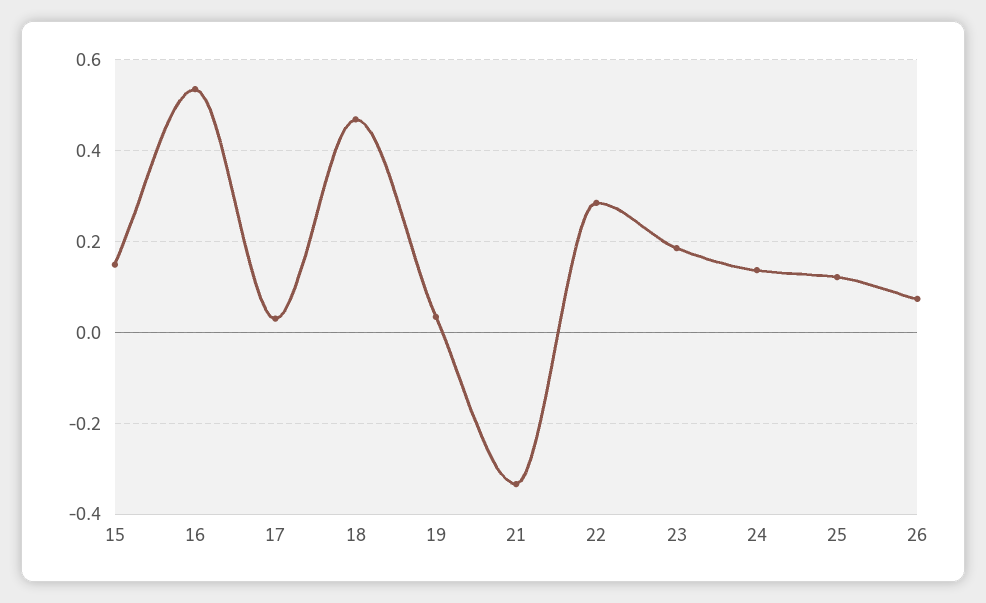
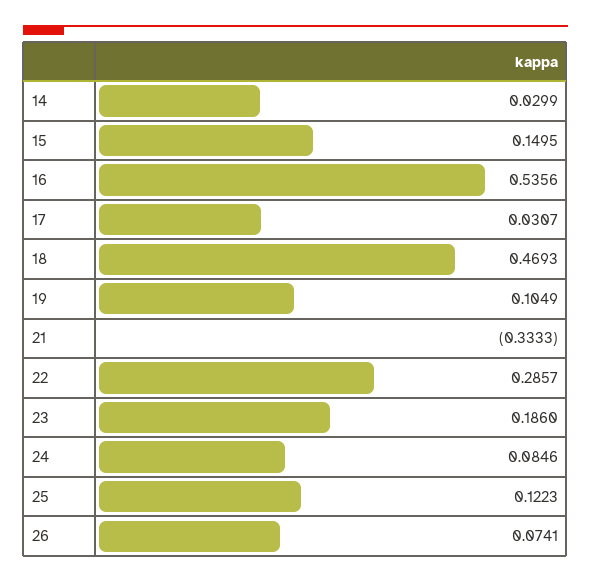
19: 0.04 -> 0.1049
24: 0.14 -> 0.0846
14: none -> 0.0299

